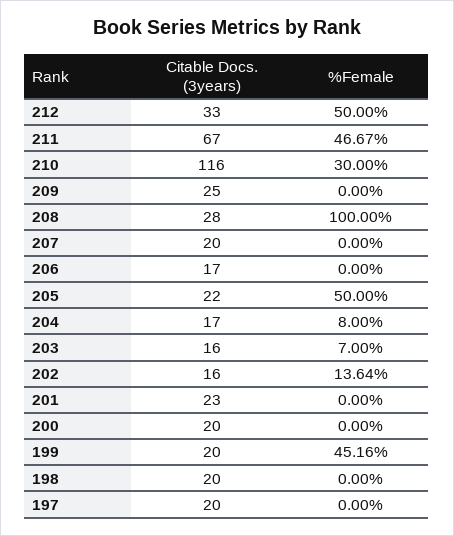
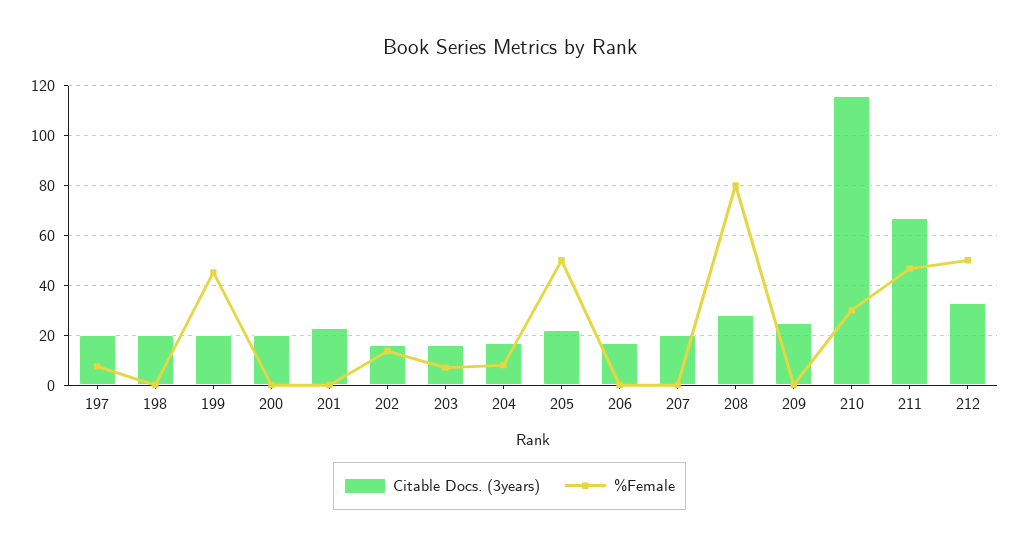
%Female, 208: 100 -> 80
%Female, 197: 0 -> 7.5

